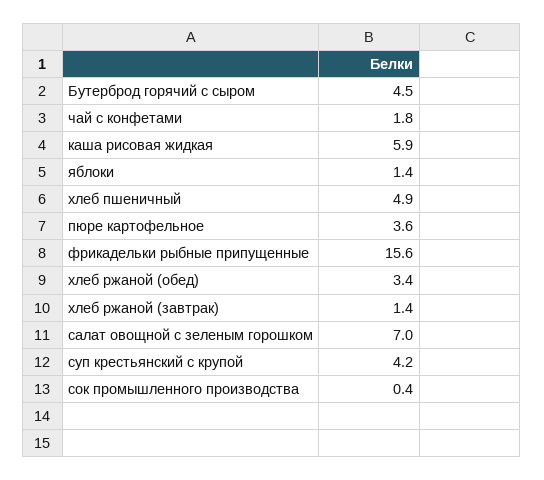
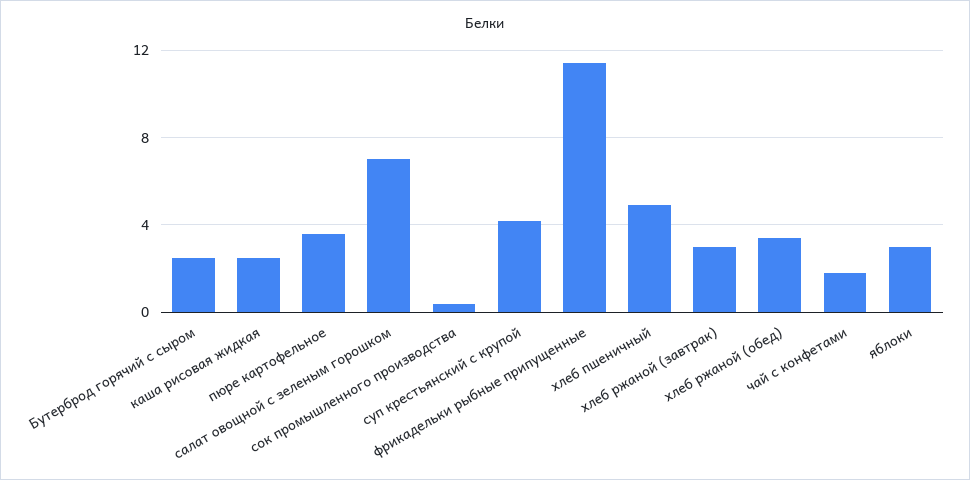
Бутерброд горячий с сыром: 4.5 -> 2.5
каша рисовая жидкая: 5.9 -> 2.5
яблоки: 1.4 -> 3
фрикадельки рыбные припущенные: 15.6 -> 11.5
хлеб ржаной (завтрак): 1.4 -> 3

